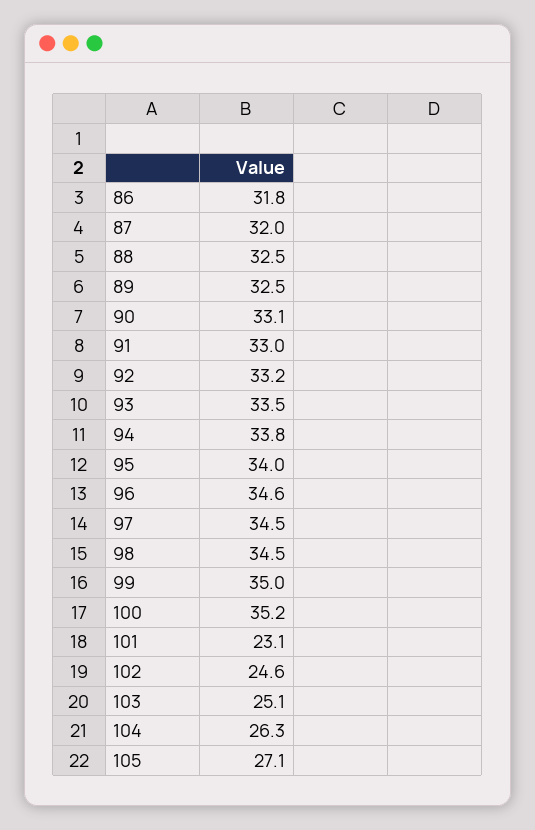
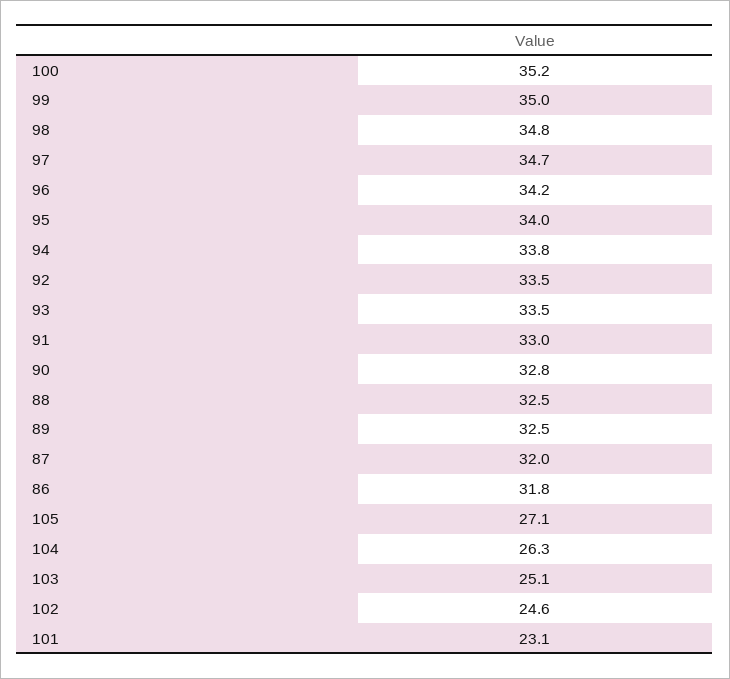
90: 33.1 -> 32.8
92: 33.2 -> 33.5
96: 34.6 -> 34.2
97: 34.5 -> 34.7
98: 34.5 -> 34.8

